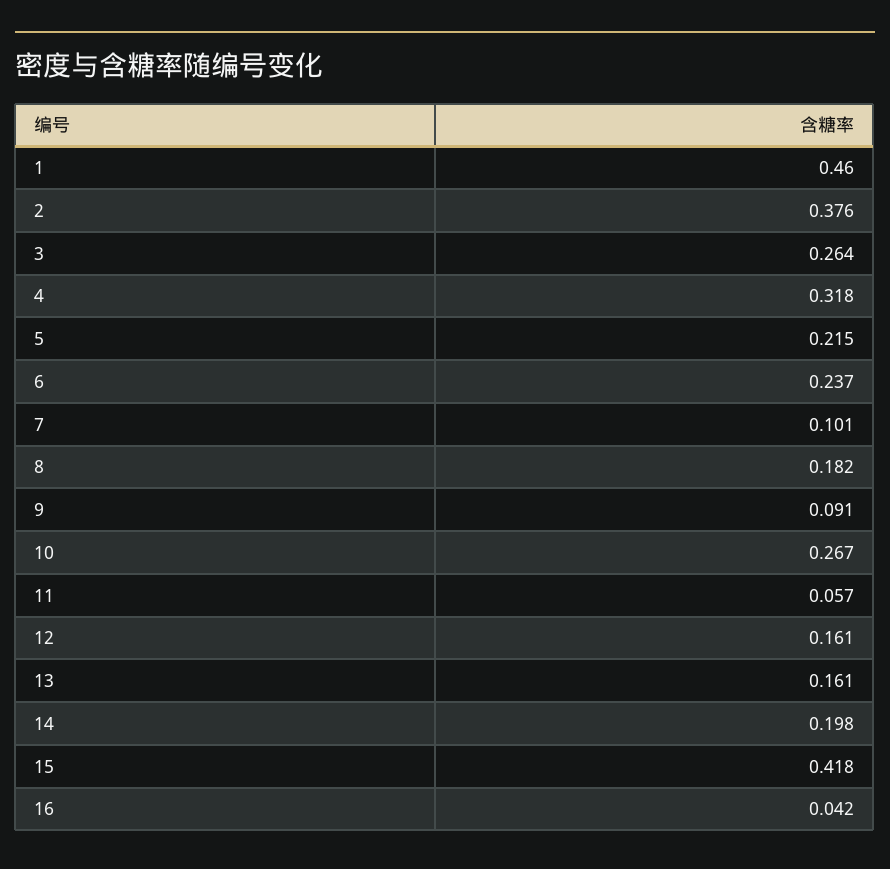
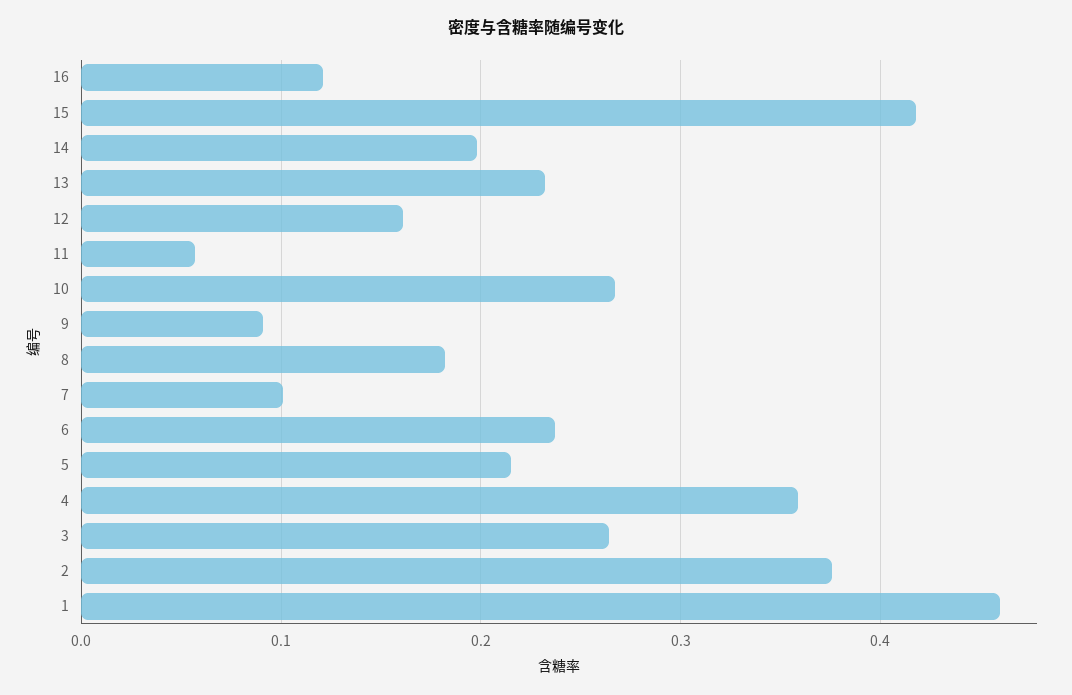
4: 0.318 -> 0.36
13: 0.161 -> 0.23
16: 0.042 -> 0.12

